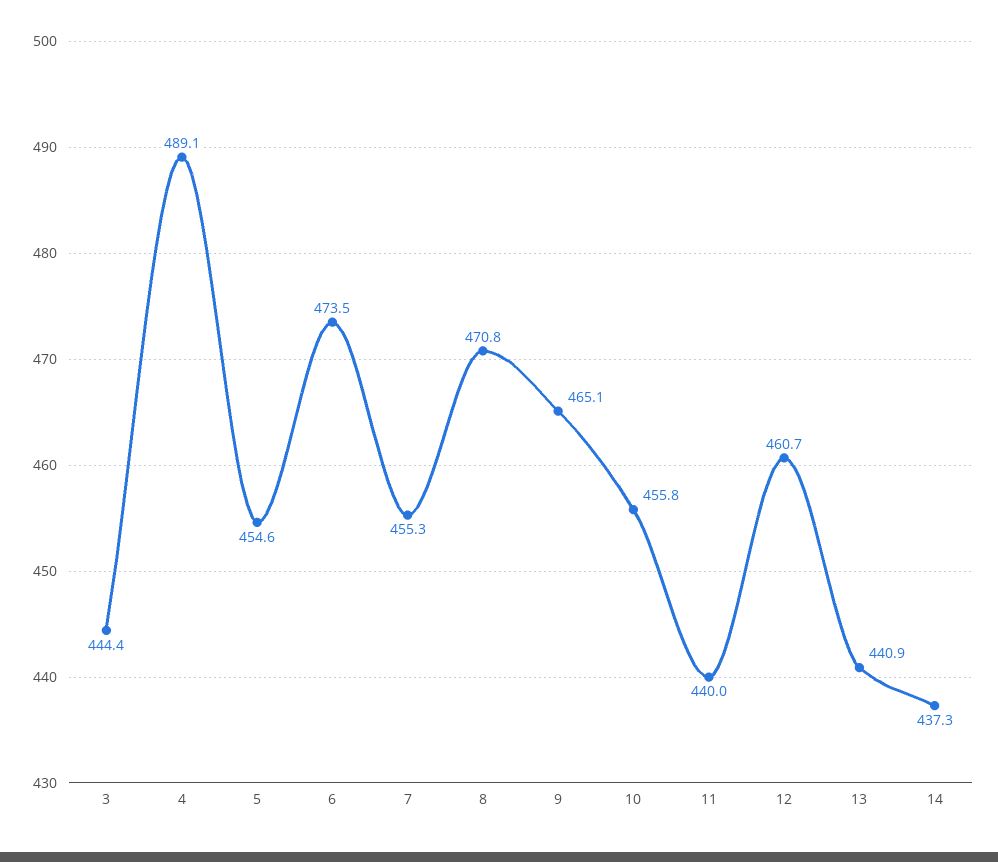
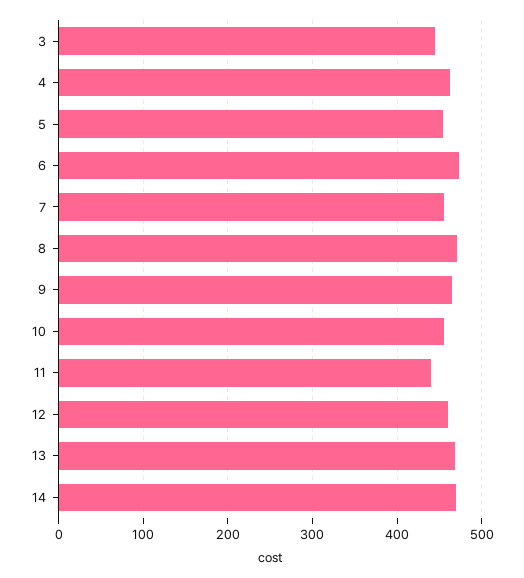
4: 489.1 -> 460
13: 440.9 -> 470
14: 437.3 -> 470

